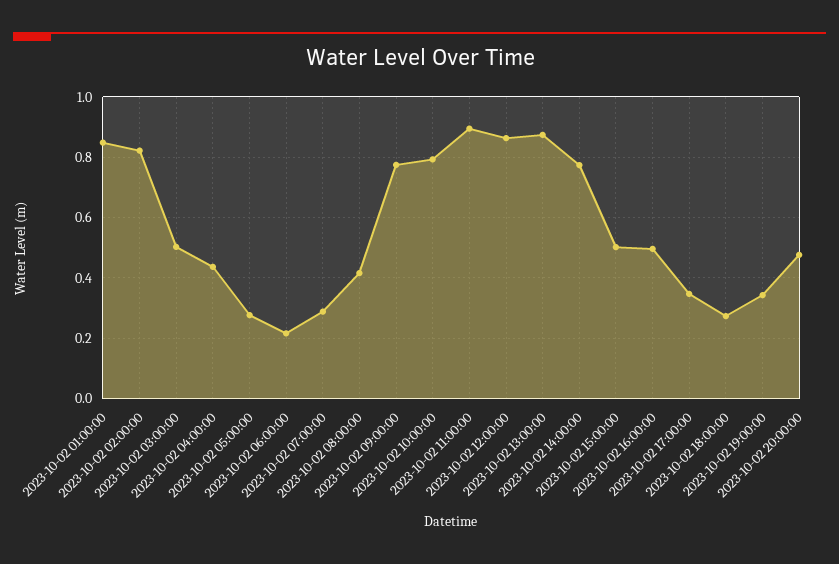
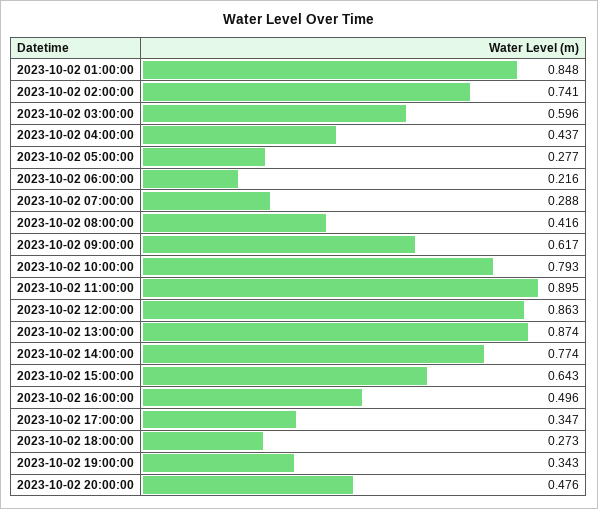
2023-10-02 02:00:00: 0.82 -> 0.741
2023-10-02 03:00:00: 0.5 -> 0.596
2023-10-02 09:00:00: 0.78 -> 0.617
2023-10-02 15:00:00: 0.5 -> 0.643

